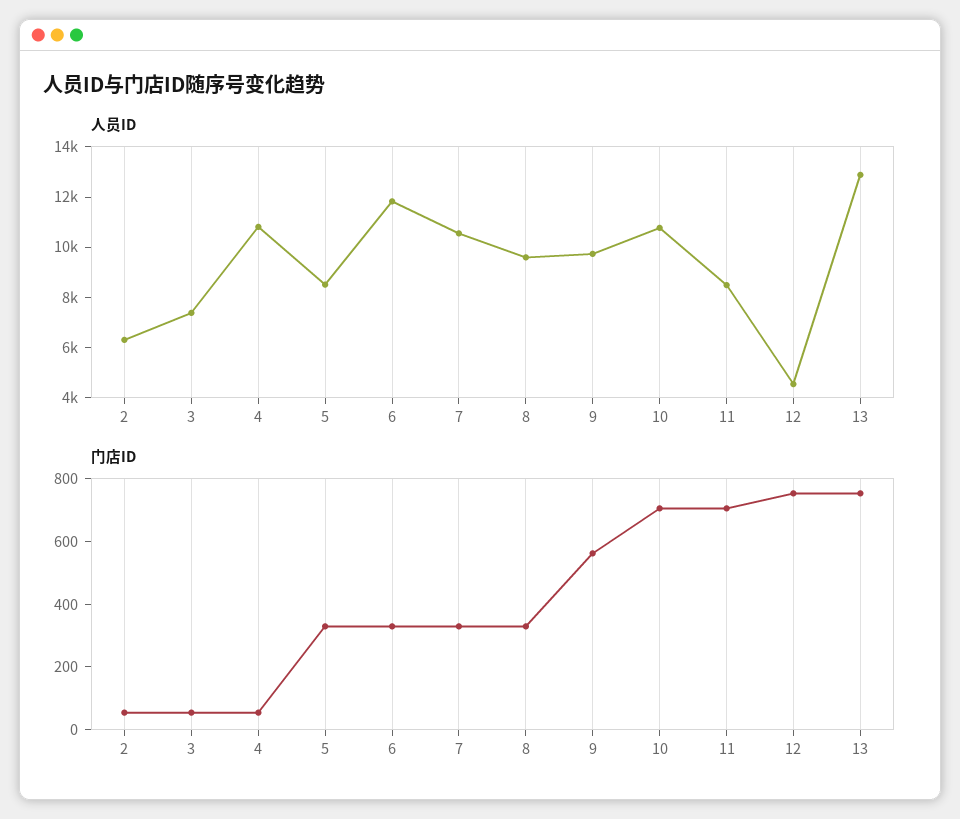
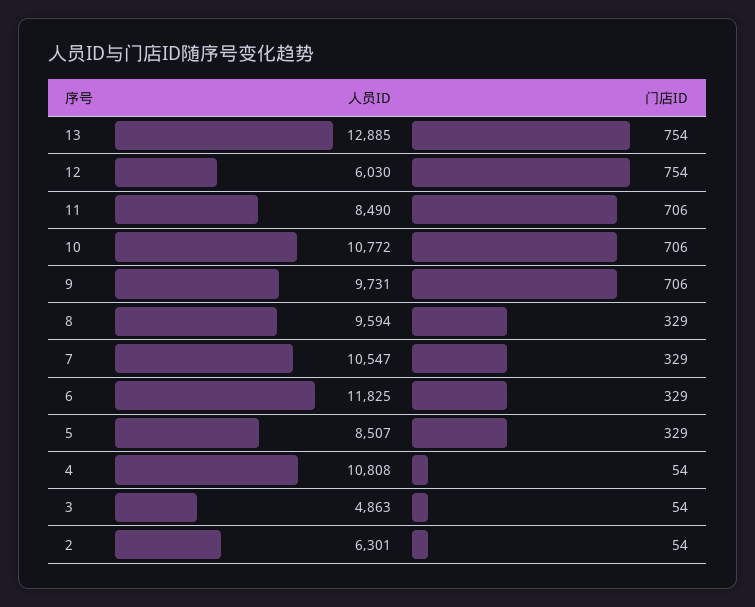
人员ID, 3: 7500 -> 4863
人员ID, 12: 4500 -> 6030
门店ID, 9: 550 -> 706

